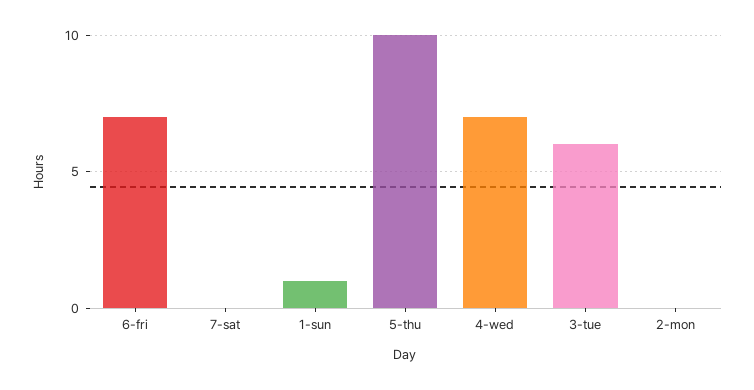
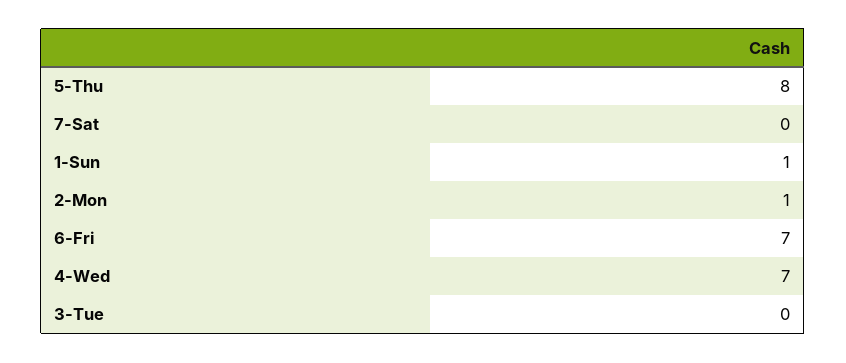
5-thu: 10 -> 8
3-tue: 6 -> 0
2-mon: 0 -> 1

